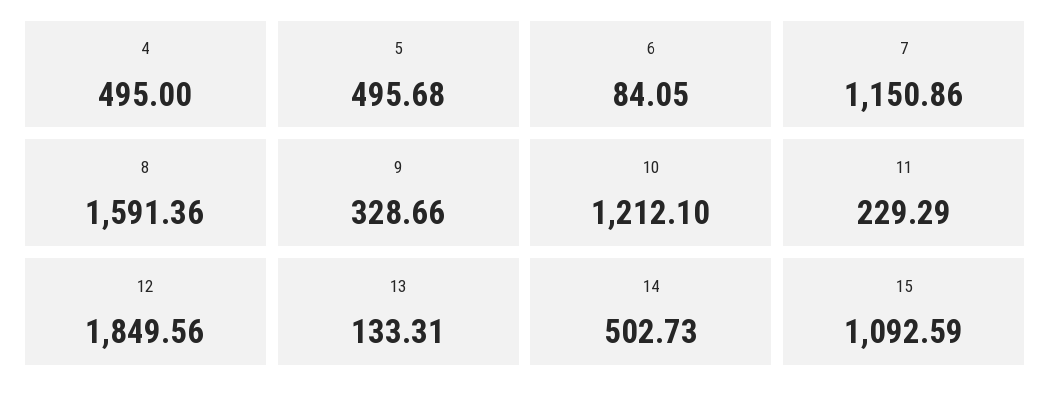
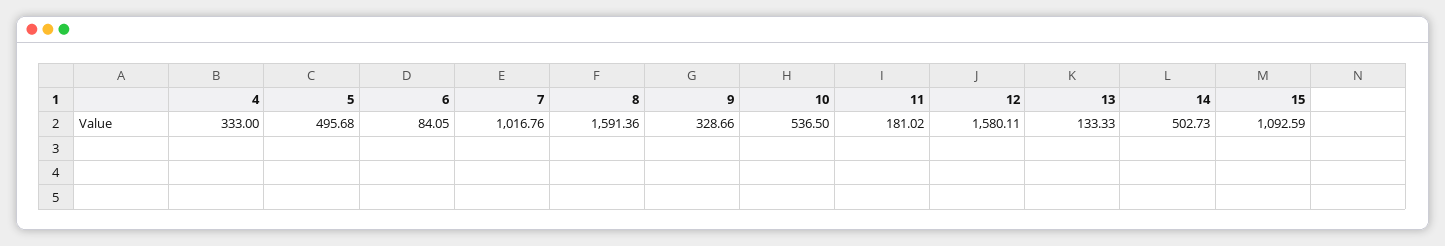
4: 495 -> 333
7: 1150.86 -> 1016.76
10: 1212.1 -> 536.5
11: 229.29 -> 181.02
12: 1849.56 -> 1580.11
13: 133.31 -> 133.33

